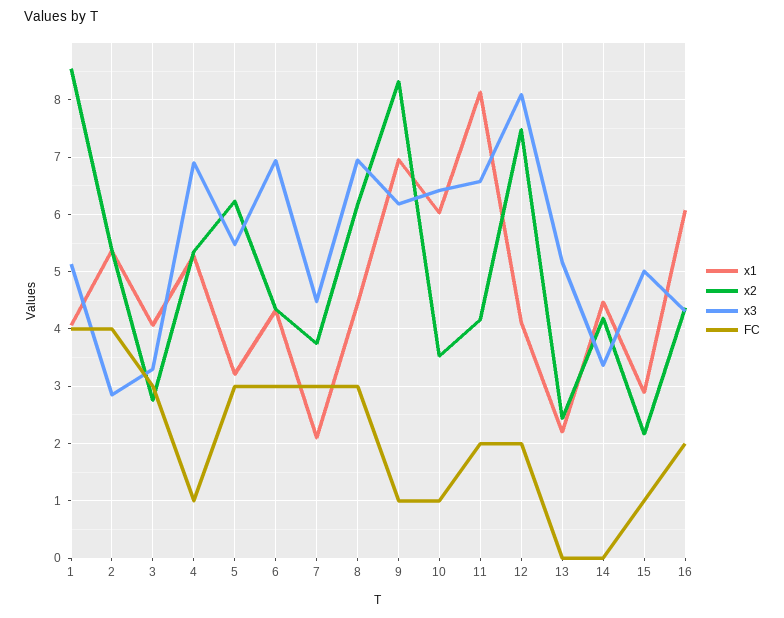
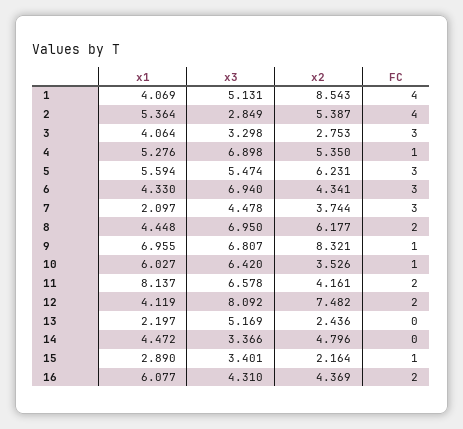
x1, 5: 3.2 -> 5.594
FC, 8: 3 -> 2
x3, 9: 6.2 -> 6.807
x2, 14: 4.2 -> 4.796
x3, 15: 5 -> 3.401

